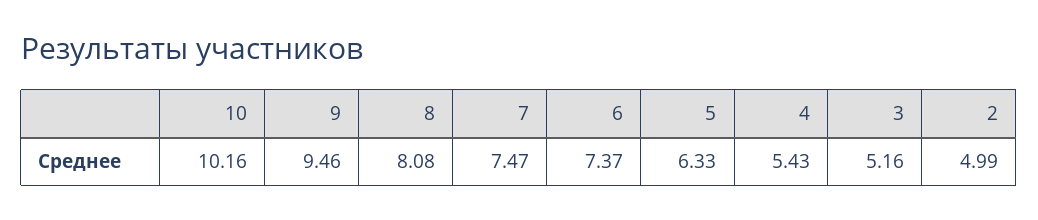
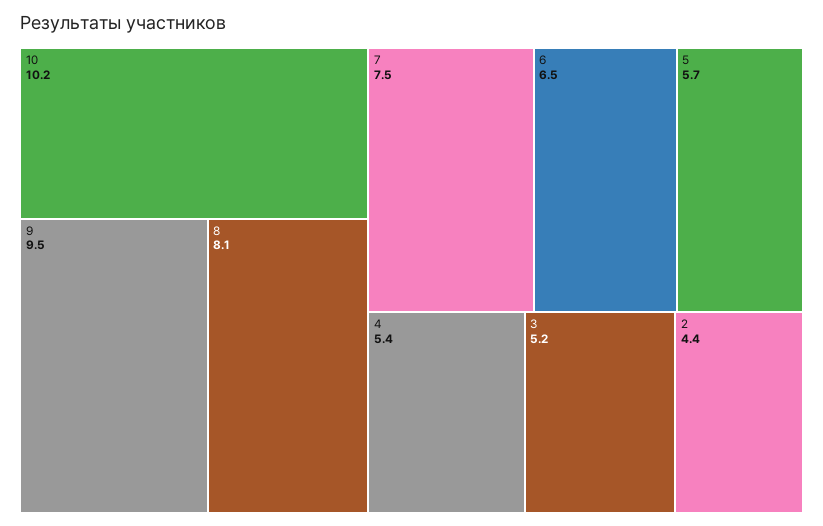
6: 7.37 -> 6.5
5: 6.33 -> 5.7
2: 4.99 -> 4.4

